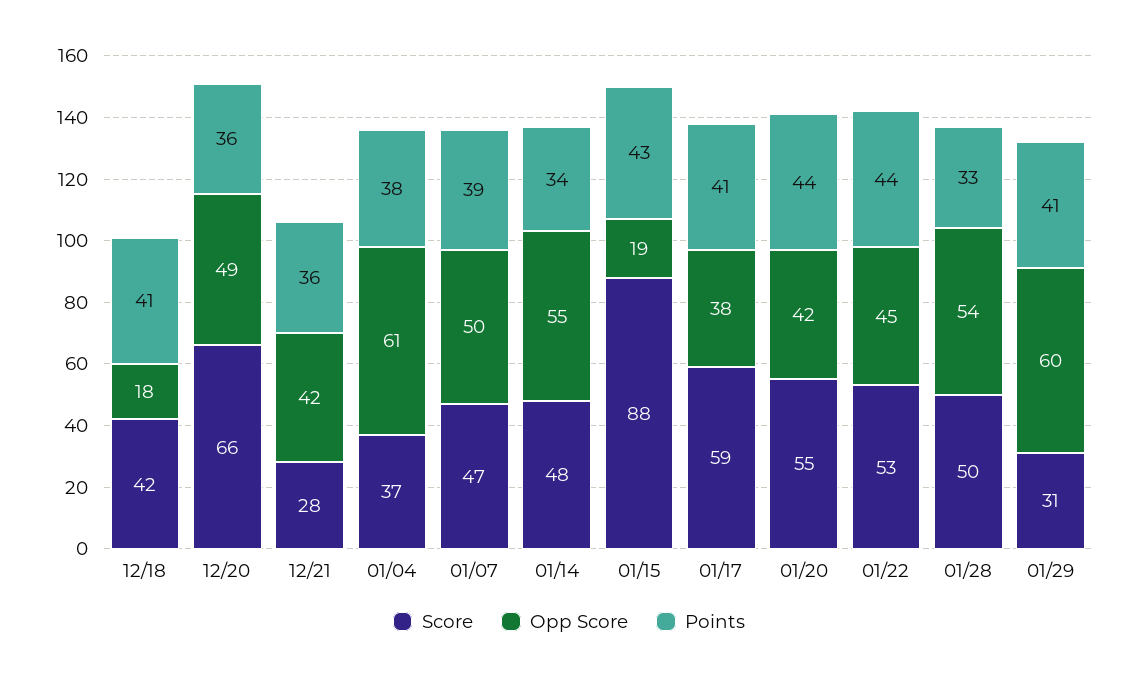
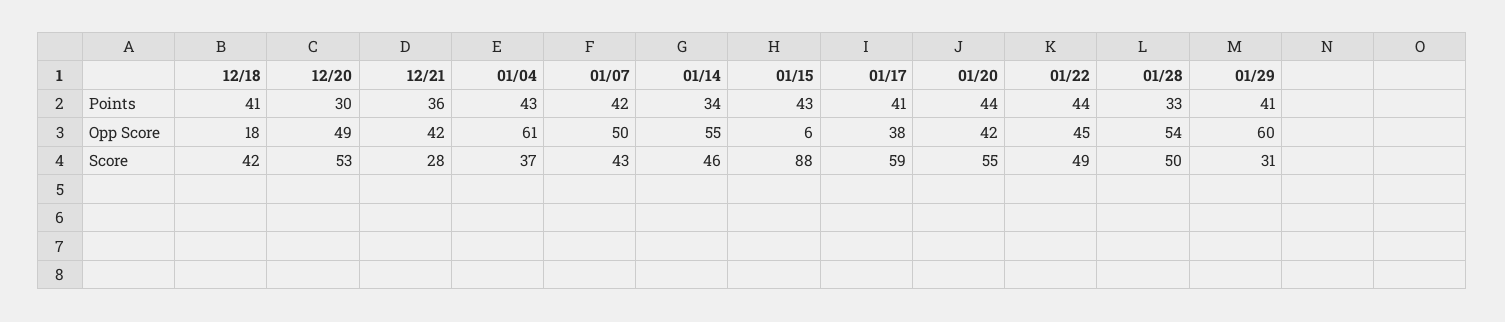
Score, 12/20: 66 -> 53
Points, 12/20: 36 -> 30
Points, 01/04: 38 -> 43
Score, 01/07: 47 -> 43
Points, 01/07: 39 -> 42
Score, 01/14: 48 -> 46
Opp Score, 01/15: 19 -> 6
Score, 01/22: 53 -> 49

